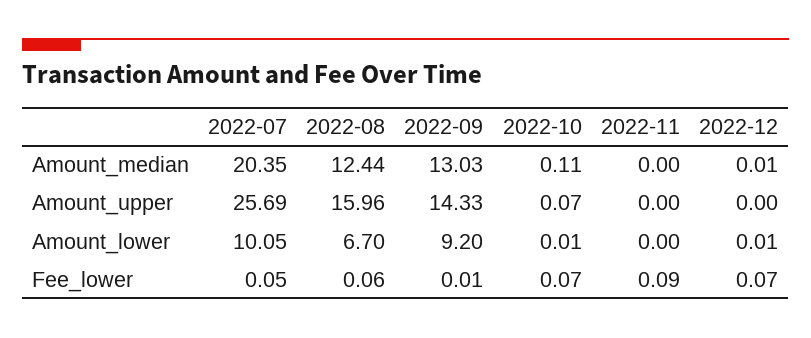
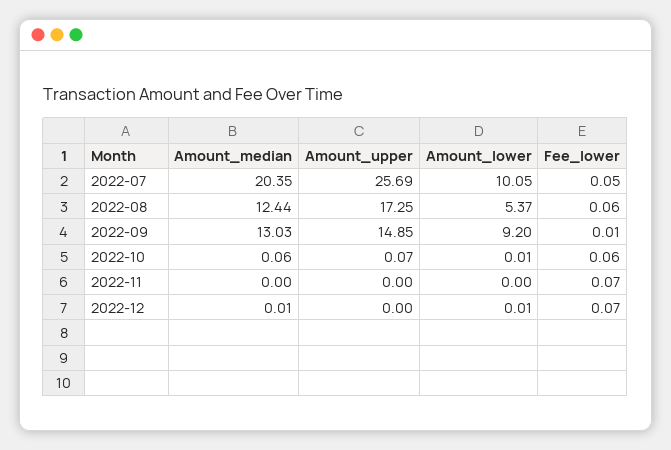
2022-10, Amount_median: 0.11 -> 0.06
2022-08, Amount_upper: 15.96 -> 17.25
2022-09, Amount_upper: 14.33 -> 14.85
2022-08, Amount_lower: 6.7 -> 5.37
2022-10, Fee_lower: 0.07 -> 0.06
2022-11, Fee_lower: 0.09 -> 0.07

